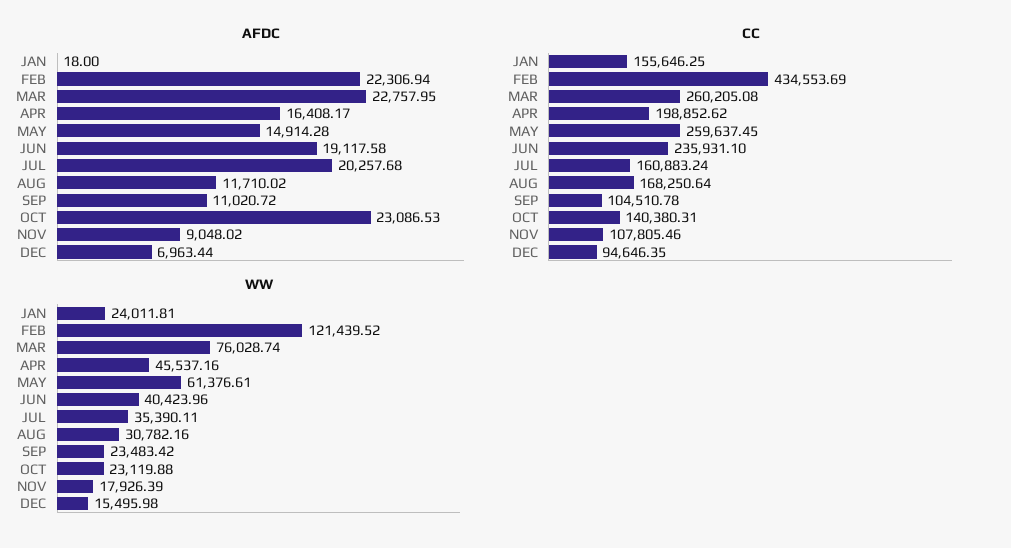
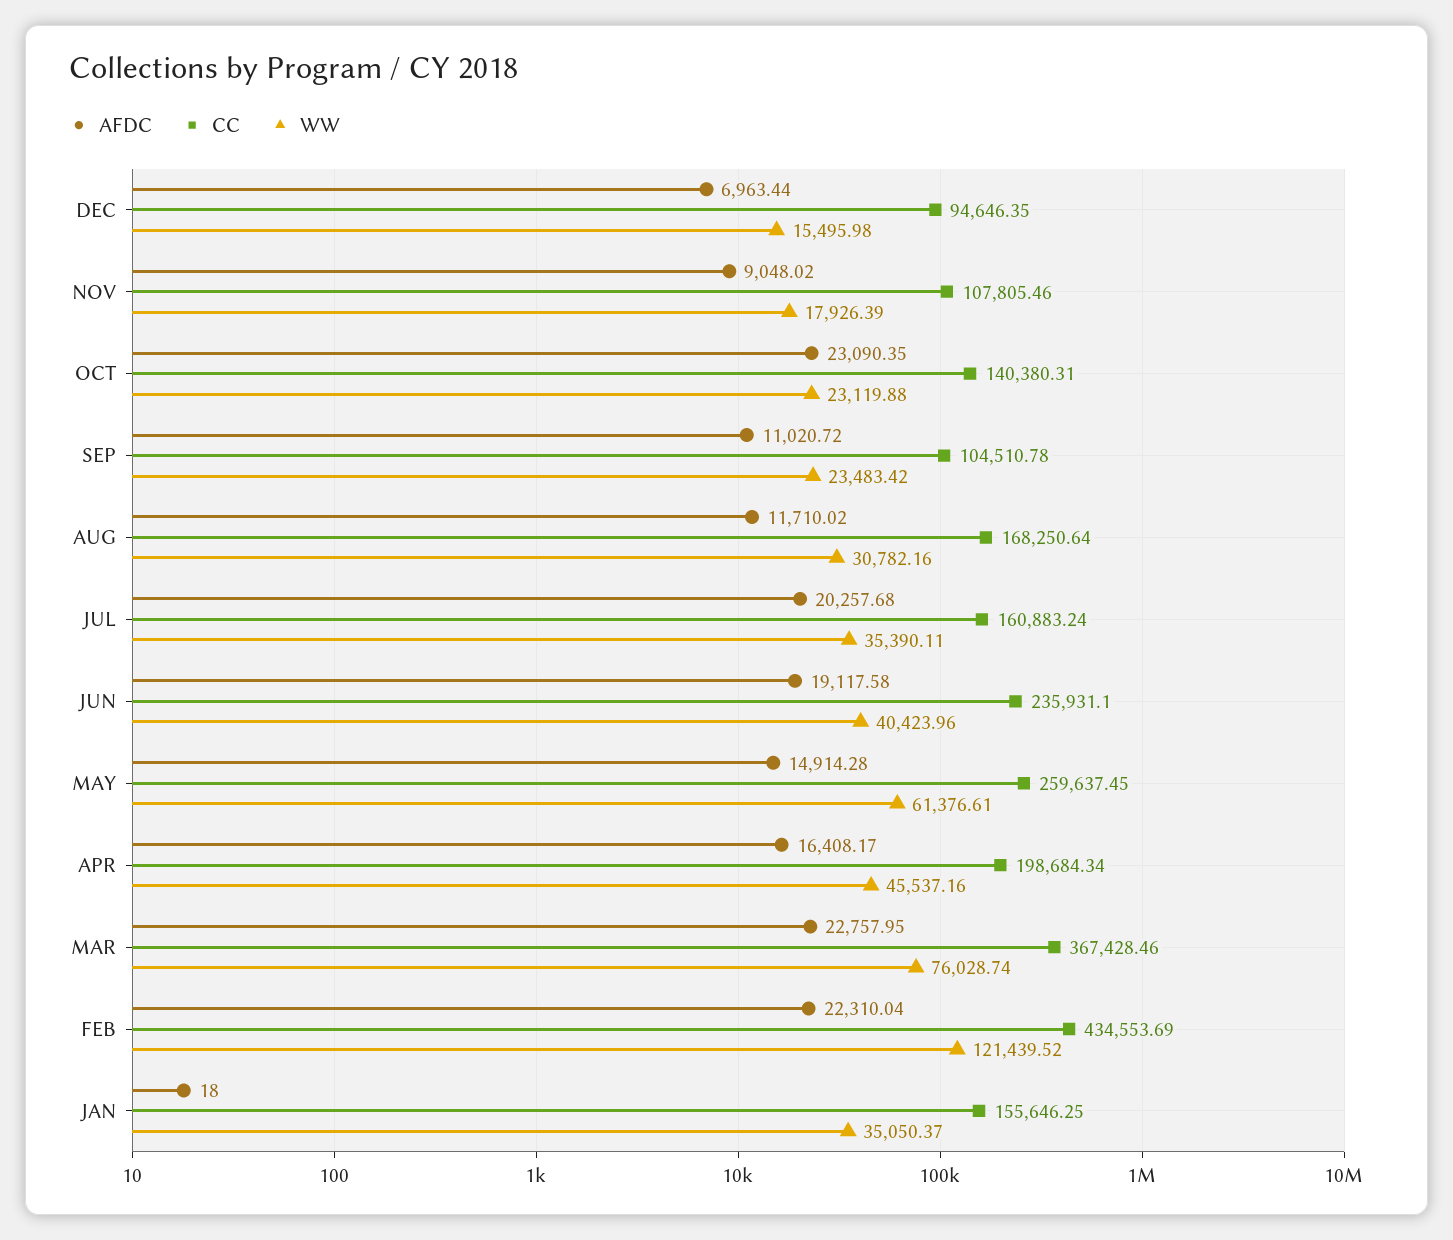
AFDC, FEB: 22306.94 -> 22310.04
AFDC, OCT: 23086.53 -> 23090.35
CC, MAR: 260205.08 -> 367428.46
CC, APR: 198852.62 -> 198684.34
WW, JAN: 24011.81 -> 35050.37

